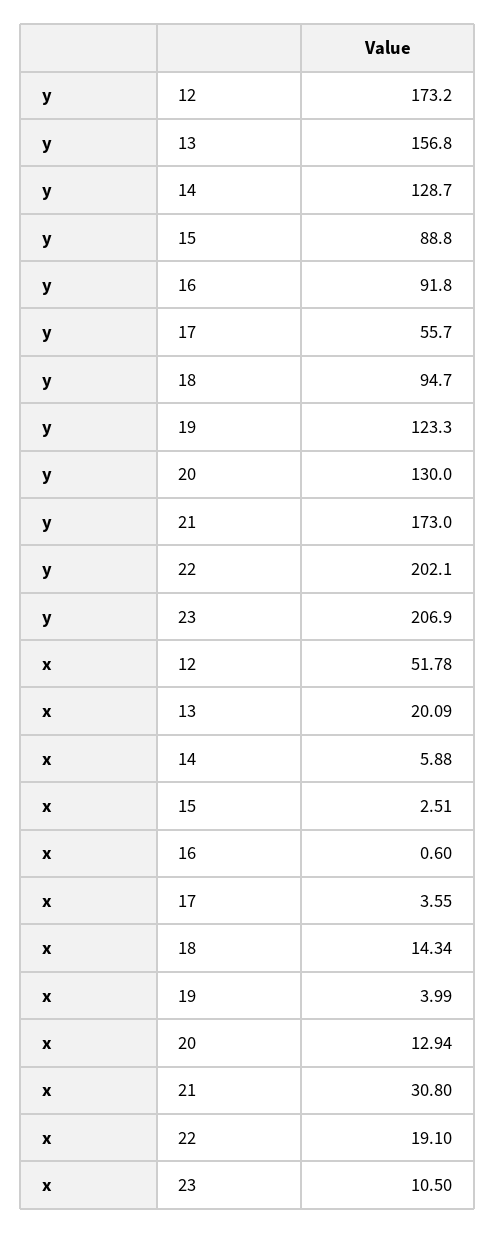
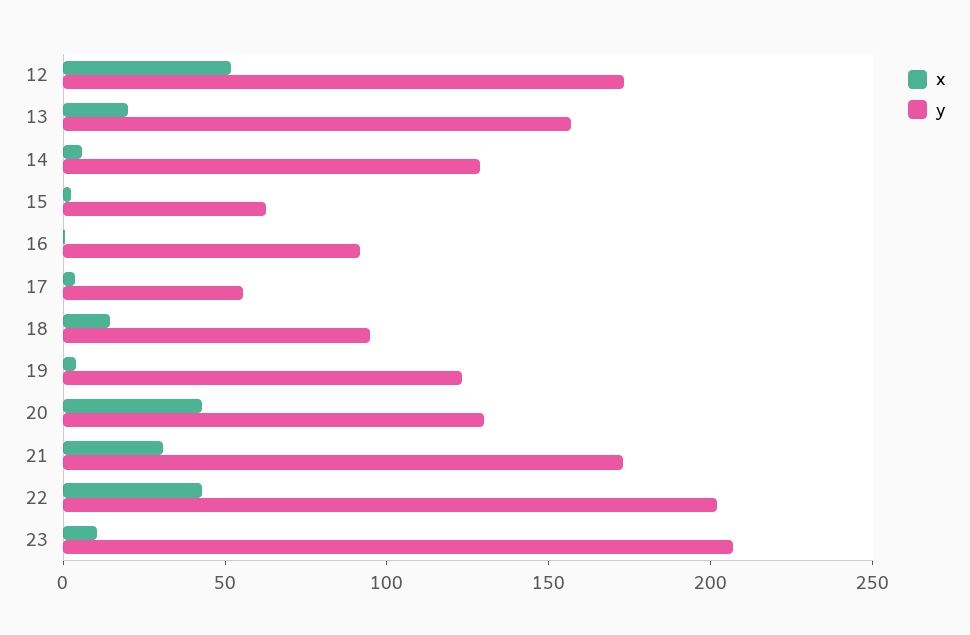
y, 15: 88.8 -> 60
x, 20: 12.94 -> 40
x, 22: 19.1 -> 40

